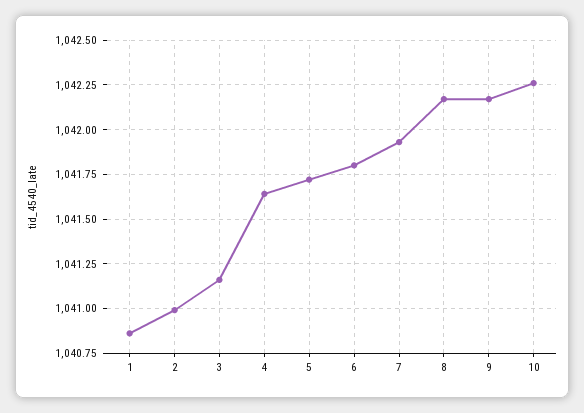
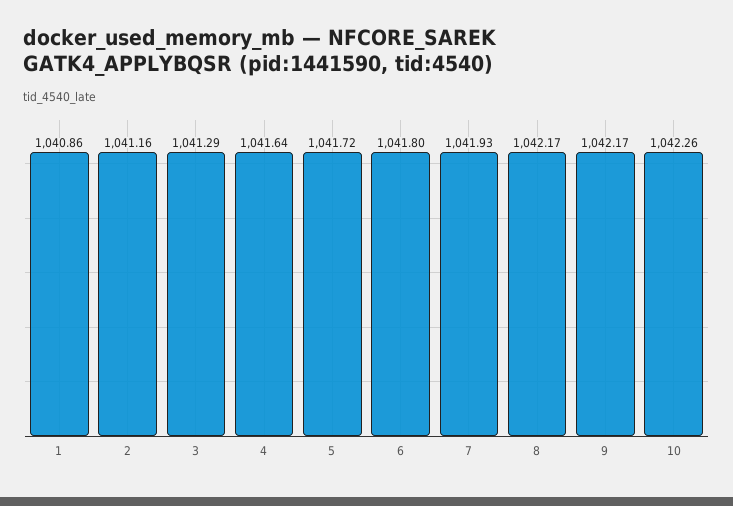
2: 1041 -> 1041.16
3: 1041.15 -> 1041.29

